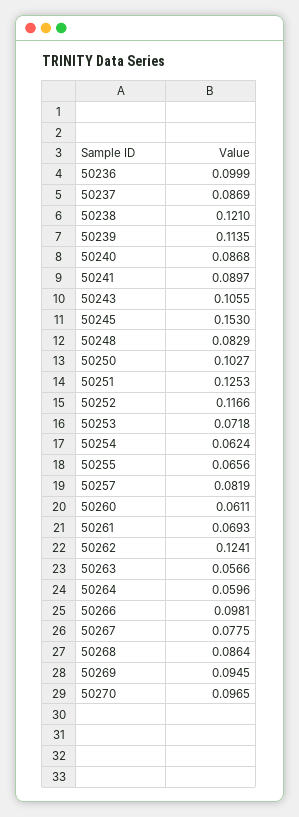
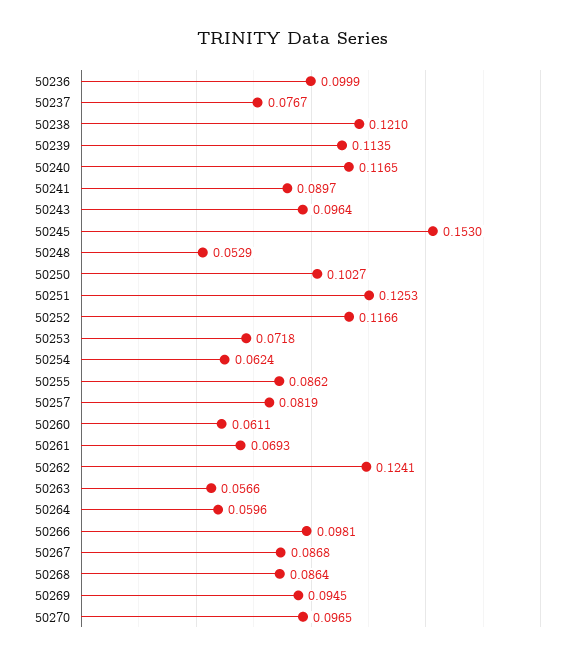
50237: 0.0869 -> 0.0767
50240: 0.0868 -> 0.1165
50243: 0.1055 -> 0.0964
50248: 0.0829 -> 0.0529
50255: 0.0656 -> 0.0862
50267: 0.0775 -> 0.0868

